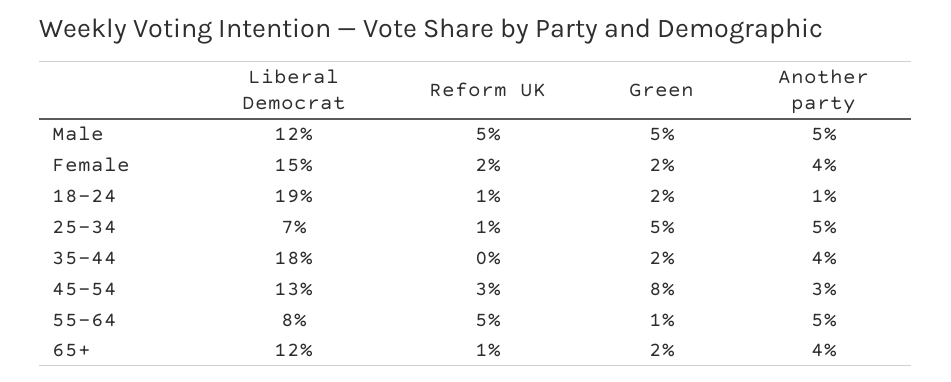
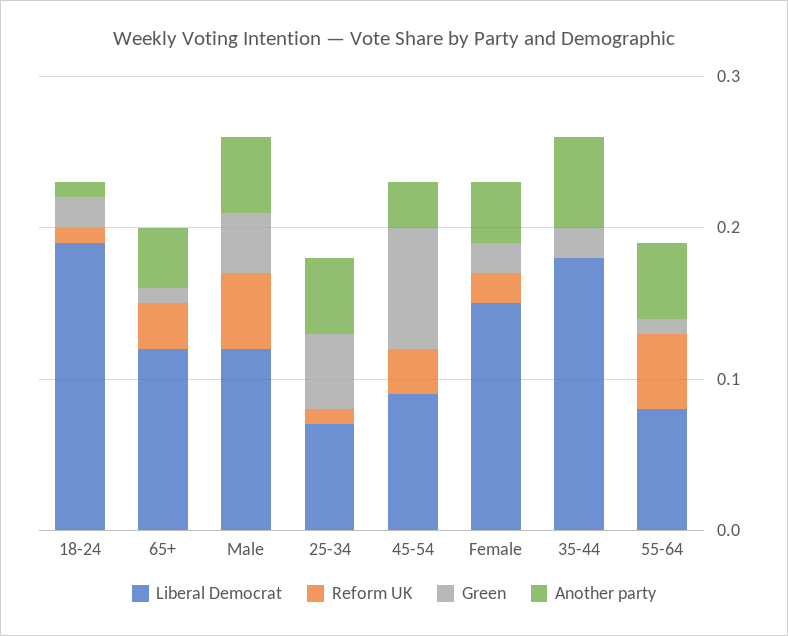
Green, Male: 0.05 -> 0.04
Another party, 35-44: 0.04 -> 0.06
Liberal Democrat, 45-54: 0.13 -> 0.09
Reform UK, 65+: 0.01 -> 0.03
Green, 65+: 0.02 -> 0.01

